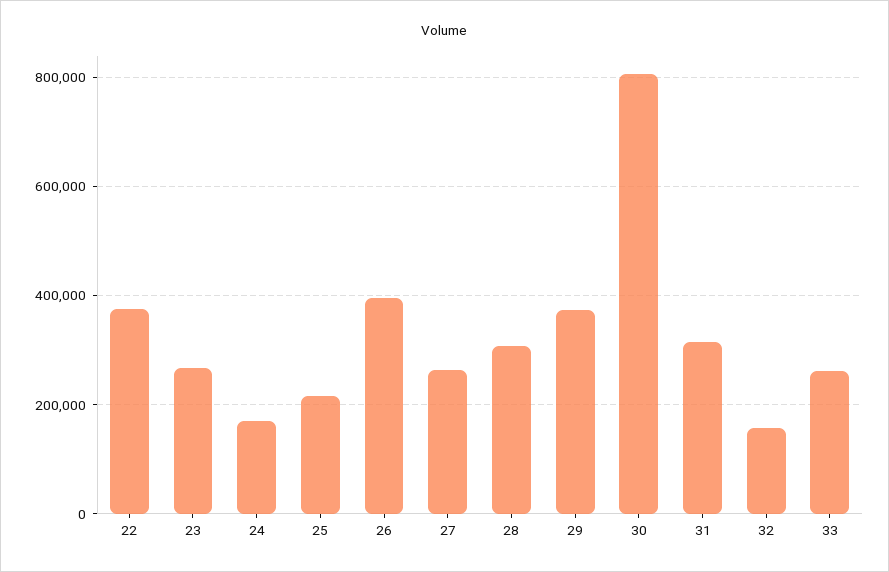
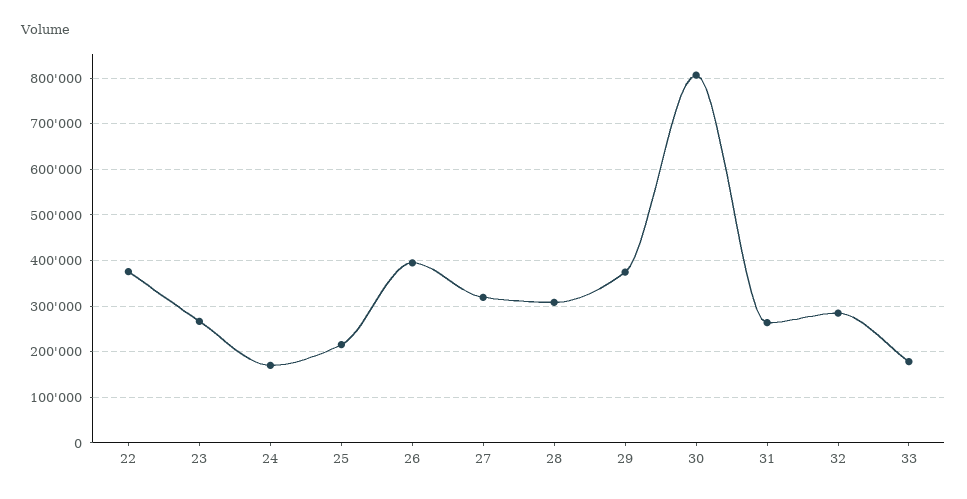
27: 260000 -> 320000
31: 320000 -> 260000
32: 160000 -> 280000
33: 260000 -> 180000

